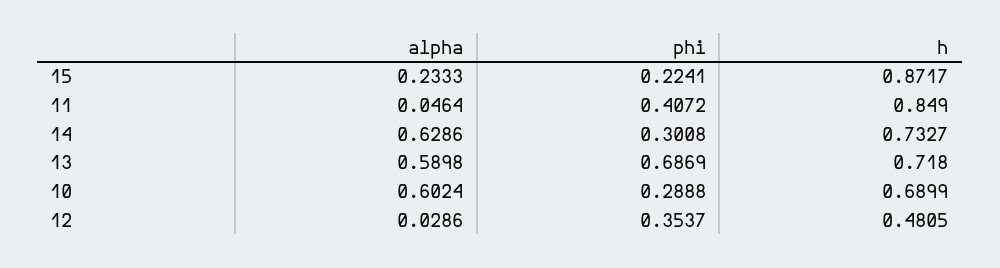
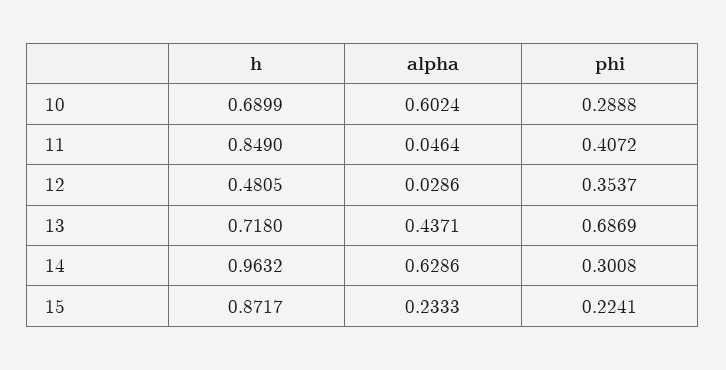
h, 14: 0.7327 -> 0.9632
alpha, 13: 0.5898 -> 0.4371

